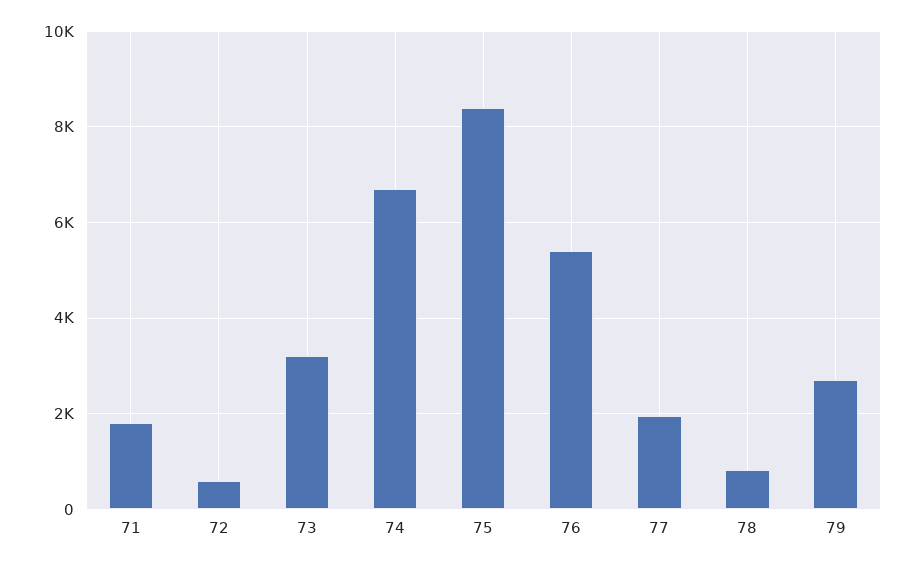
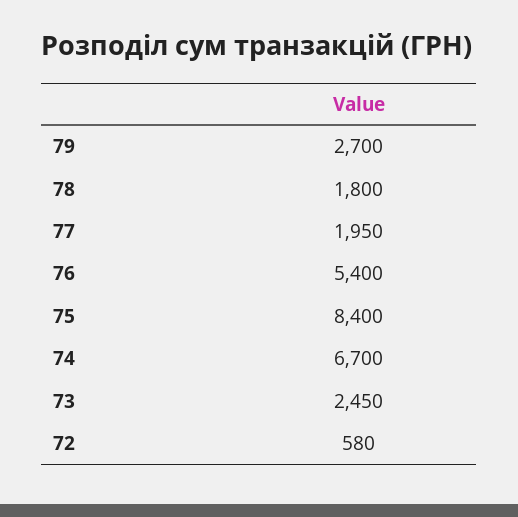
71: 1800 -> none
73: 3200 -> 2450
78: 800 -> 1800

